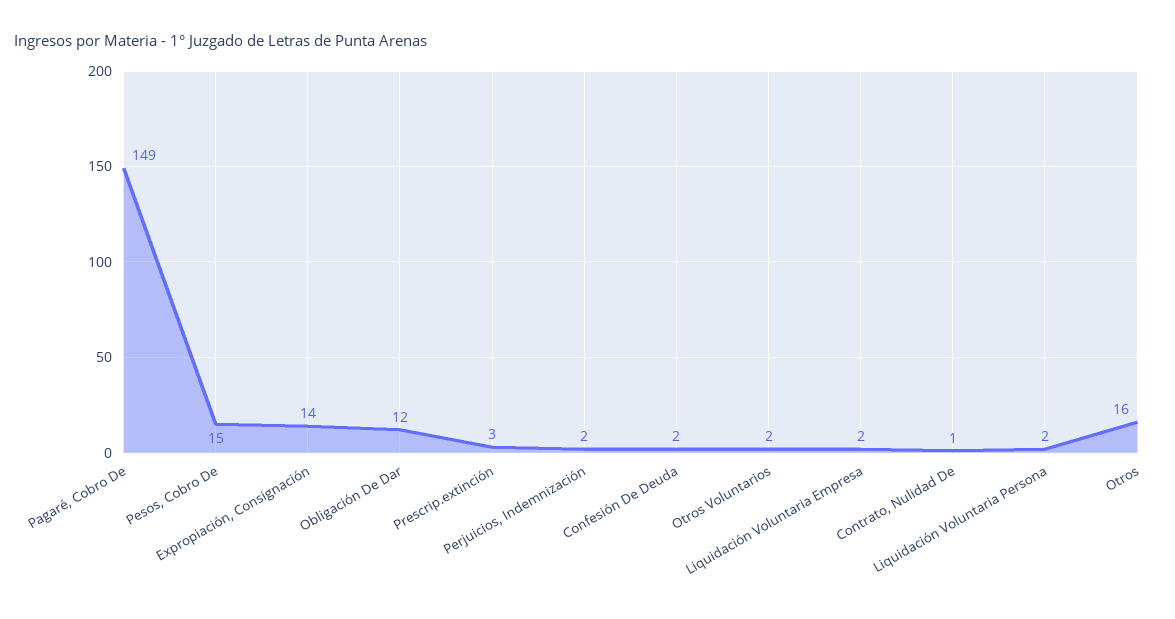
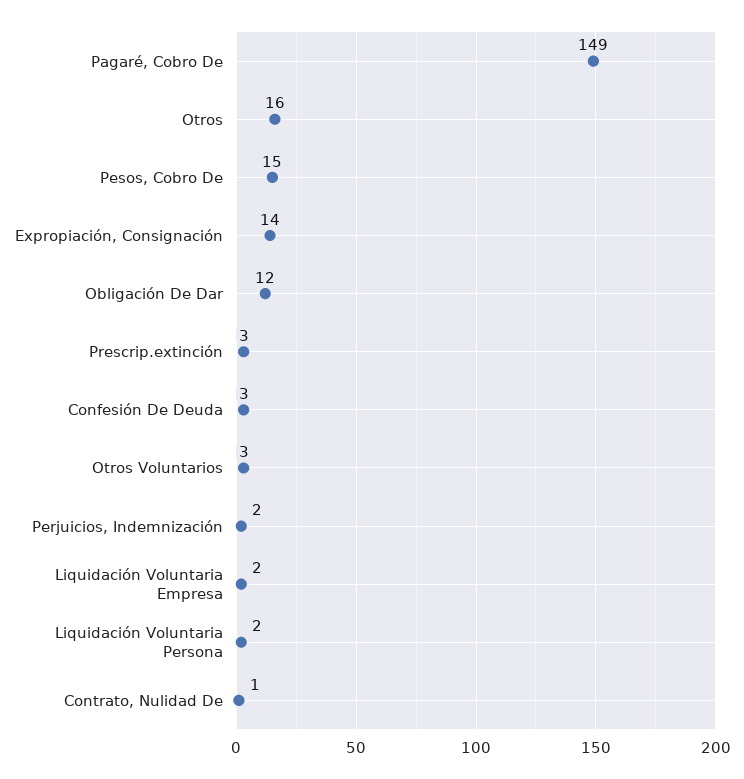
Confesión De Deuda: 2 -> 3
Otros Voluntarios: 2 -> 3

